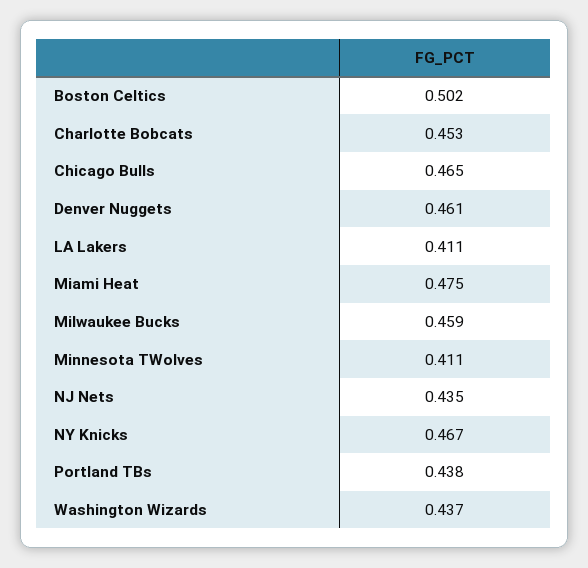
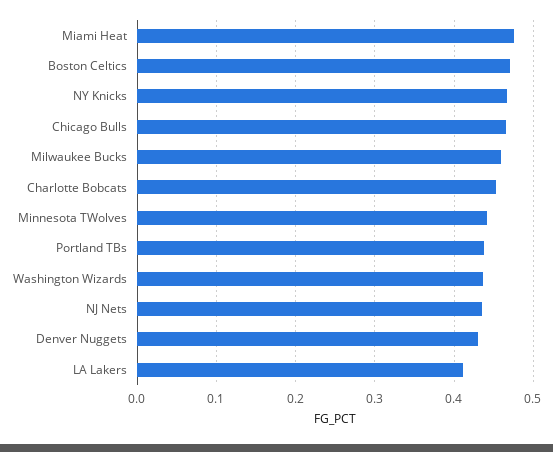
Boston Celtics: 0.502 -> 0.47
Denver Nuggets: 0.461 -> 0.43
Minnesota TWolves: 0.411 -> 0.44

